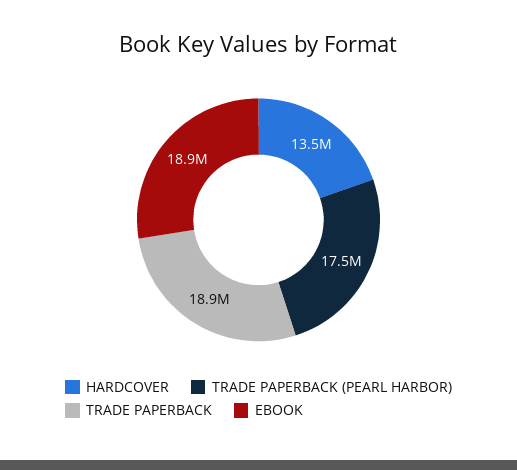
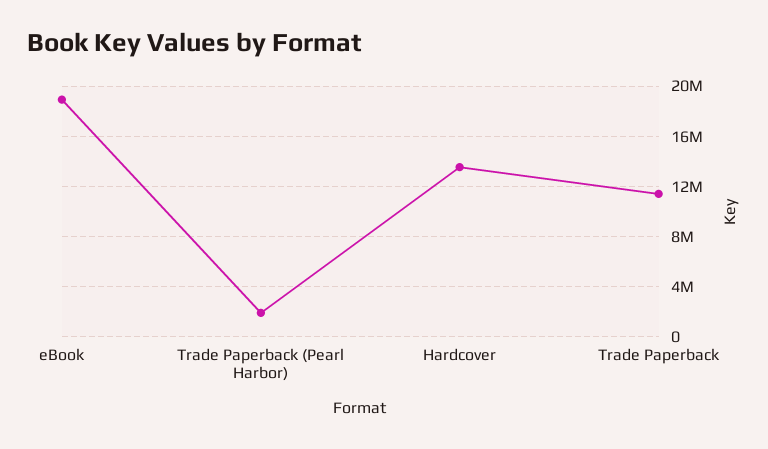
TRADE PAPERBACK (PEARL HARBOR): 17500000 -> 2000000
TRADE PAPERBACK: 18900000 -> 11500000

